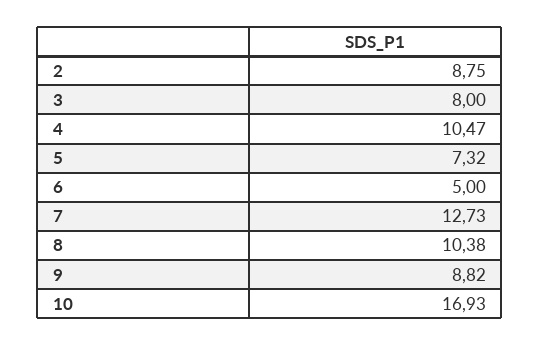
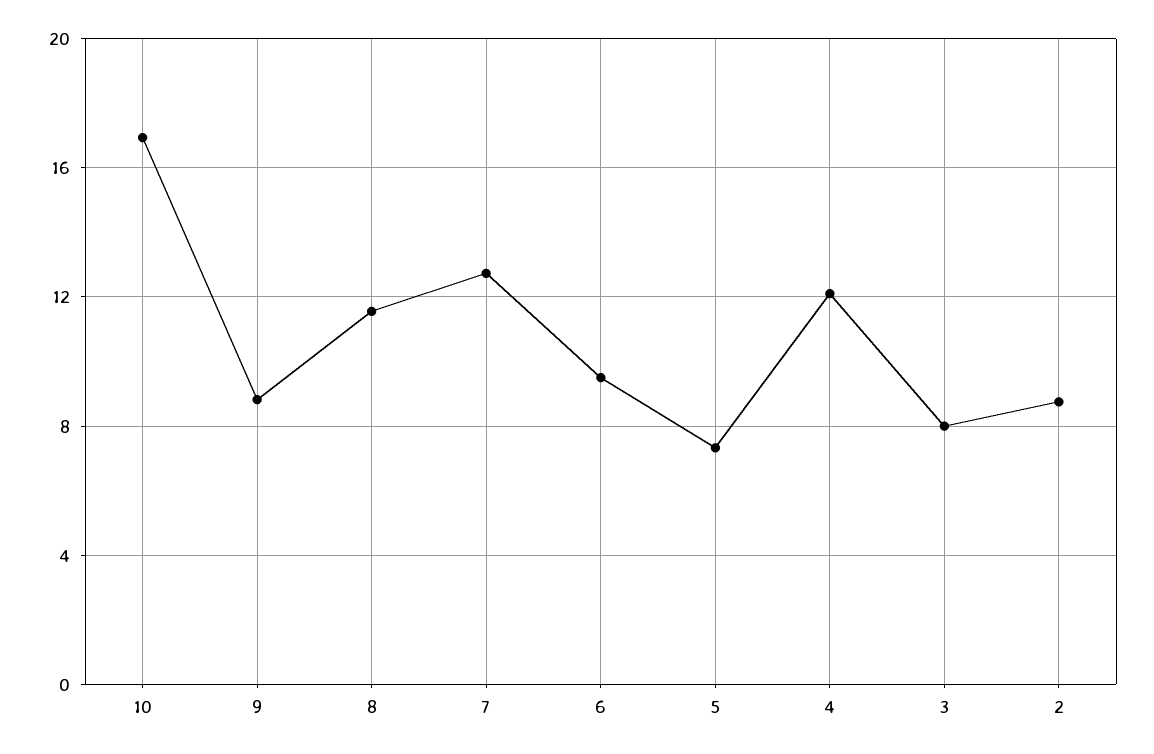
4: 10.47 -> 12
6: 5 -> 9.5
8: 10.38 -> 11.5

